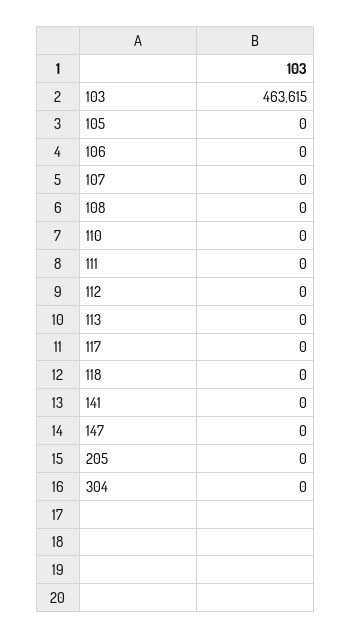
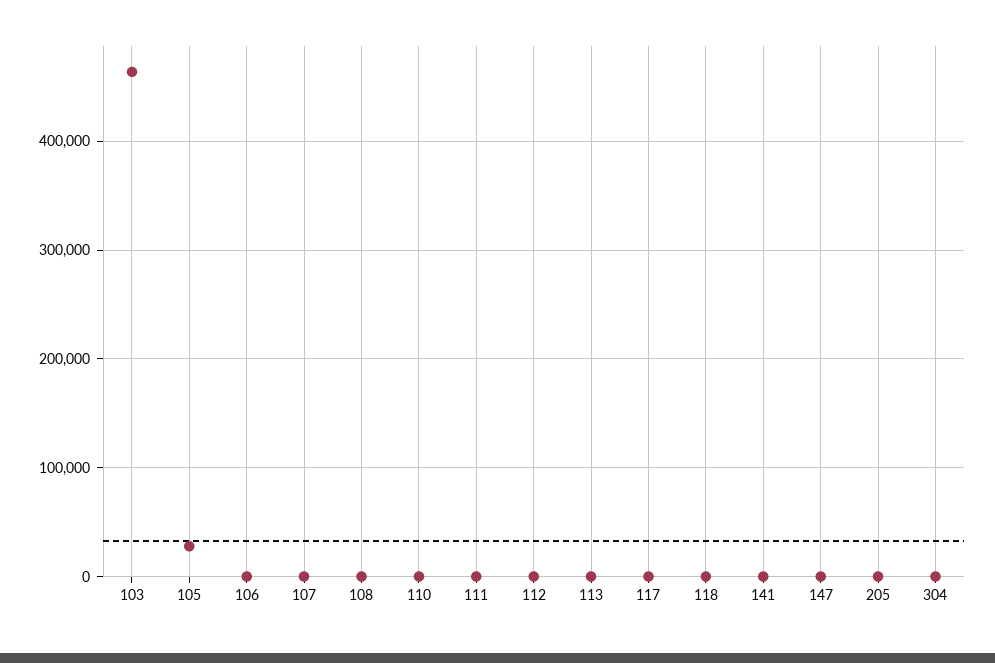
105: 0 -> 30000

